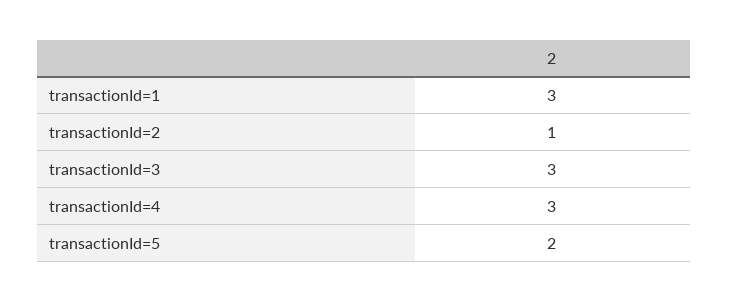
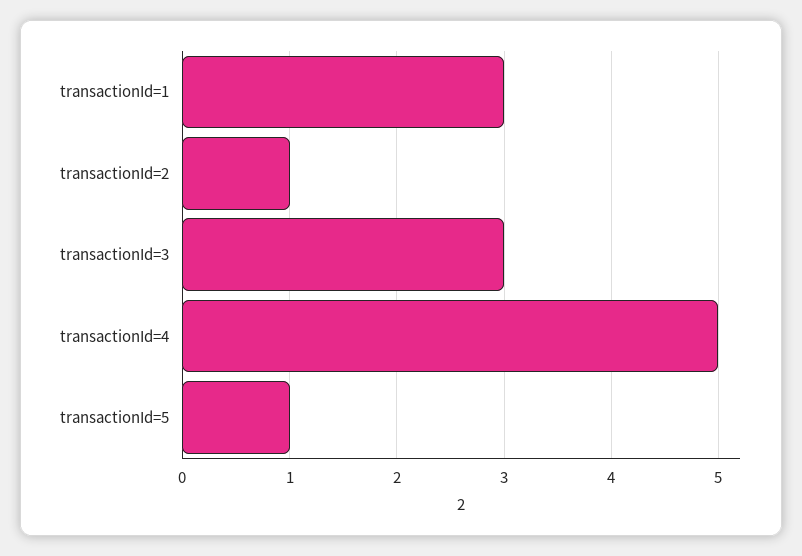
transactionId=4: 3 -> 5
transactionId=5: 2 -> 1

